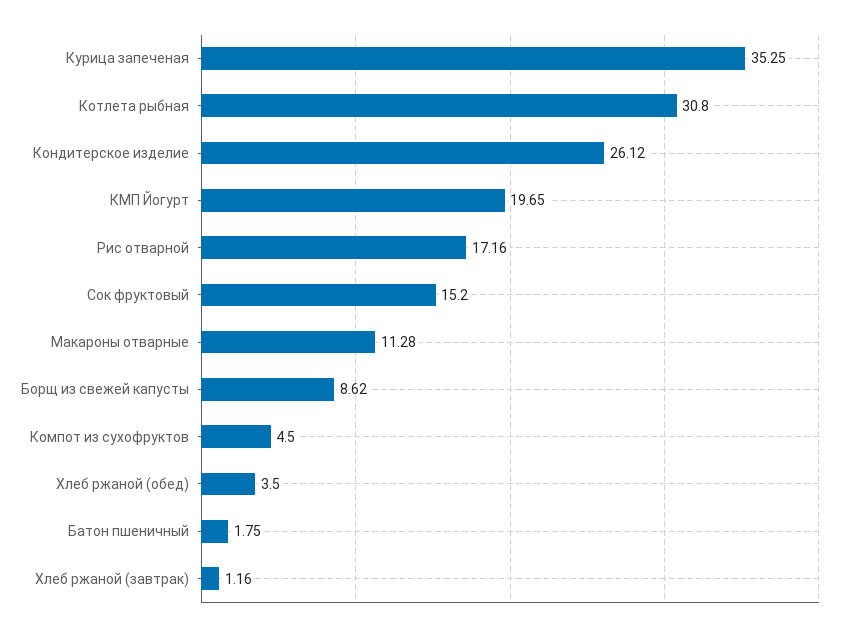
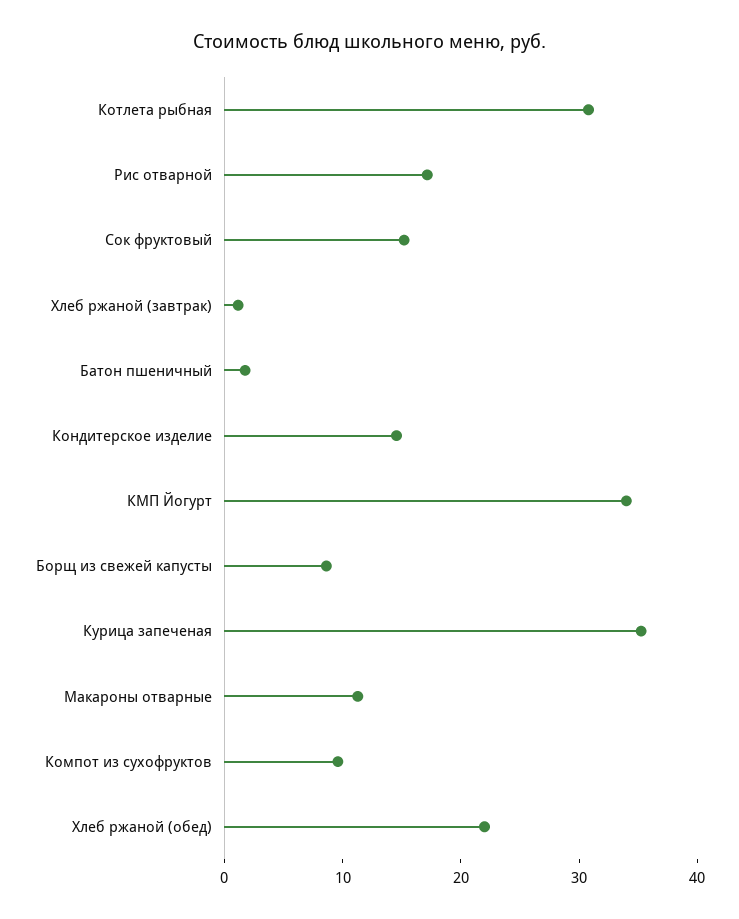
Кондитерское изделие: 26.12 -> 14
КМП Йогурт: 19.65 -> 34
Компот из сухофруктов: 4.5 -> 10
Хлеб ржаной (обед): 3.5 -> 22

